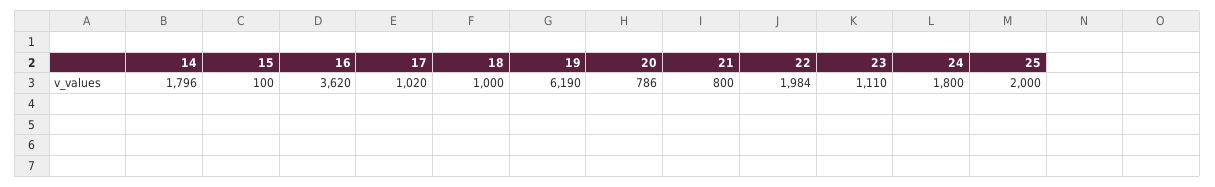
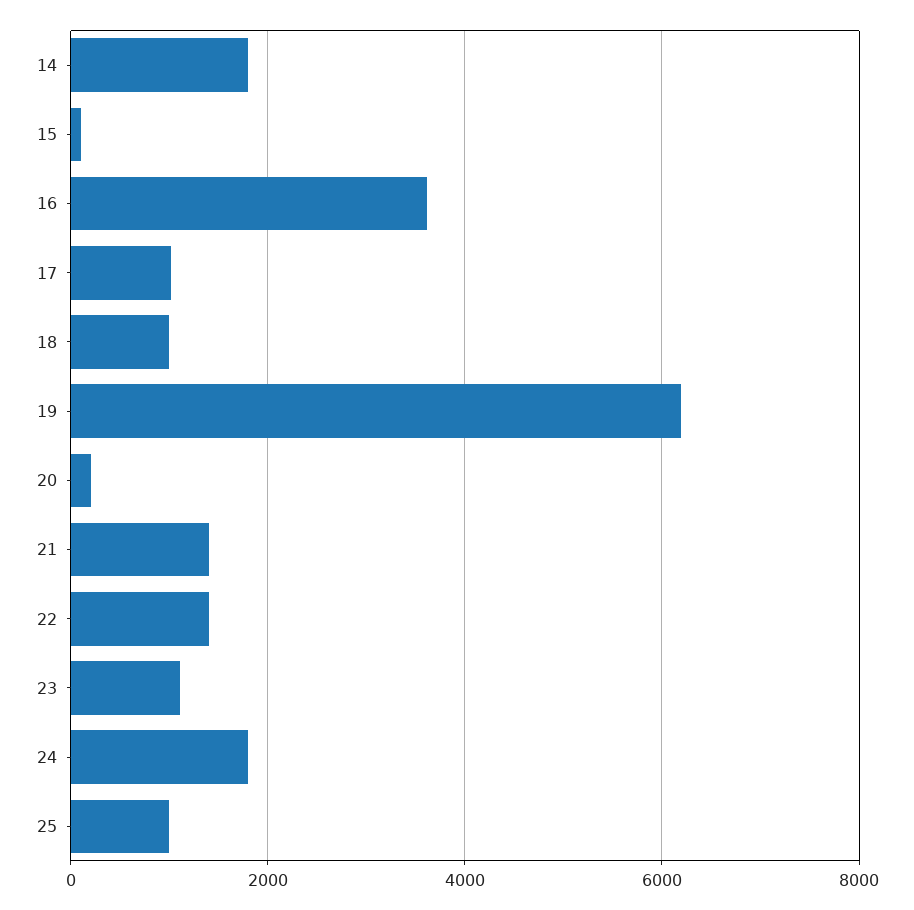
20: 786 -> 200
21: 800 -> 1400
22: 1984 -> 1400
25: 2000 -> 1000

